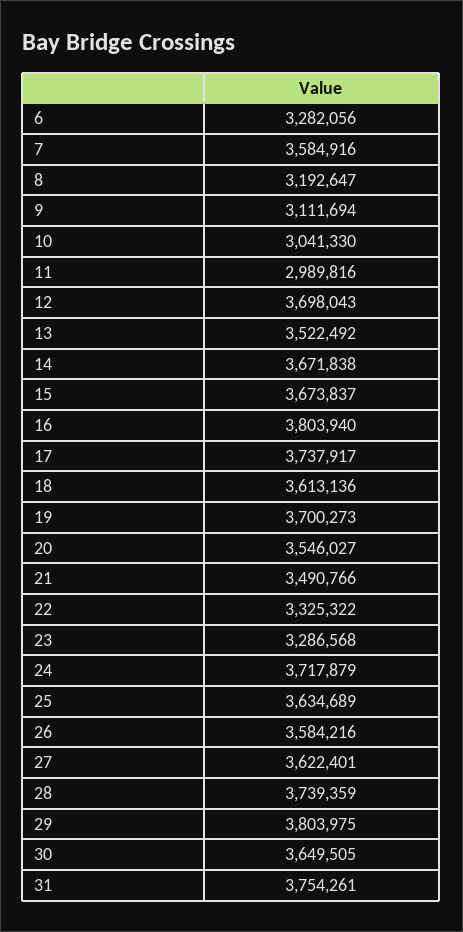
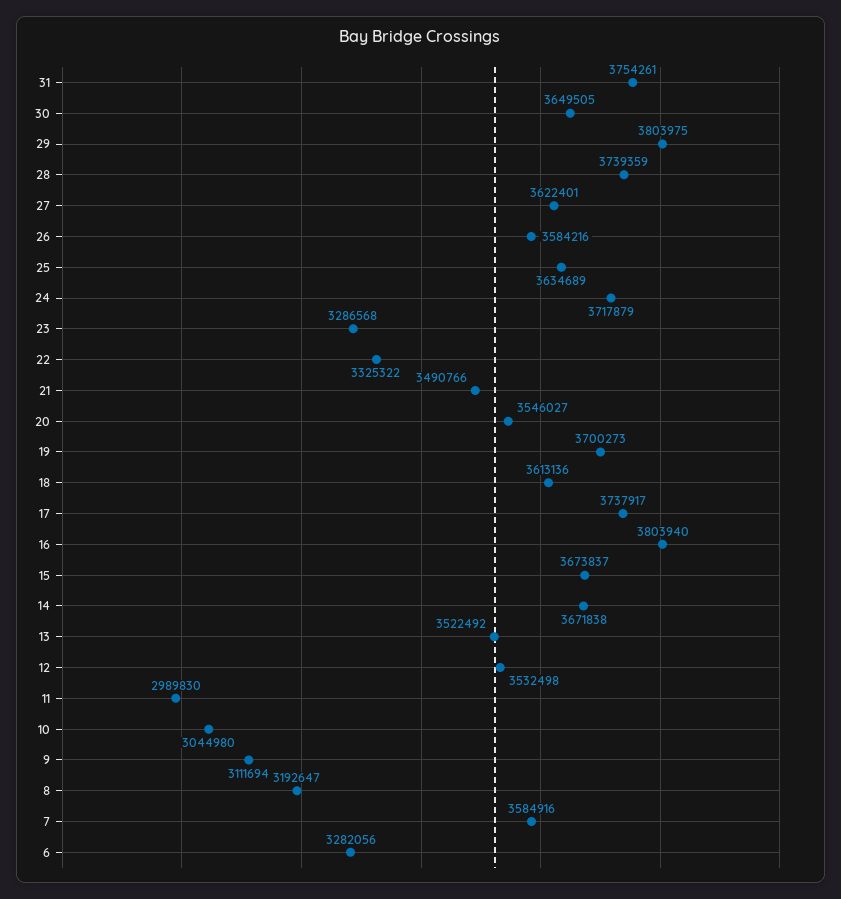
10: 3041330 -> 3044980
11: 2989816 -> 2989830
12: 3698043 -> 3532498

